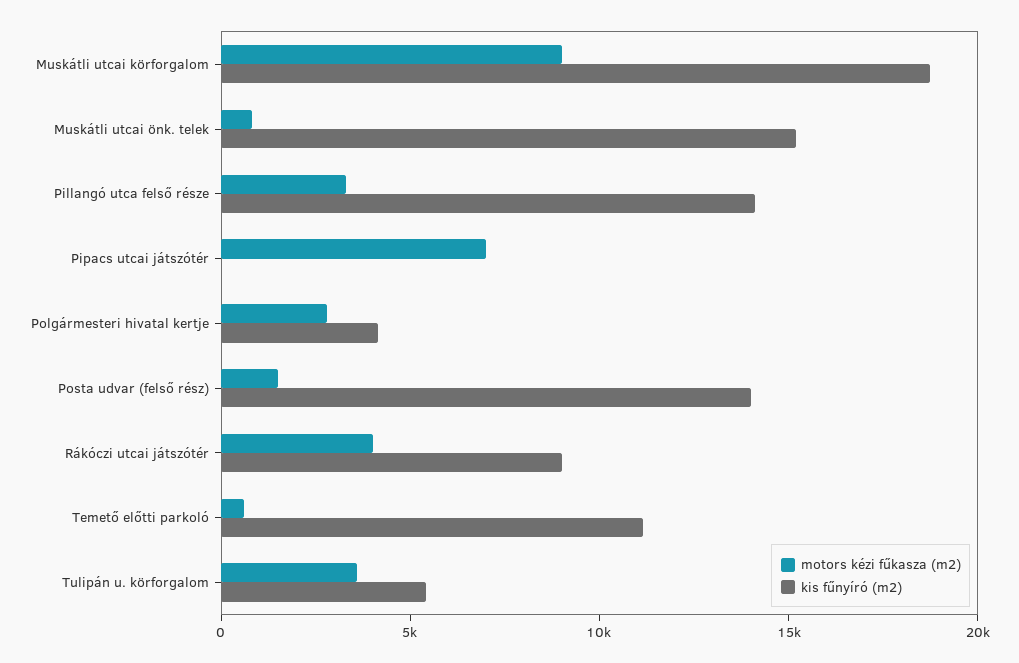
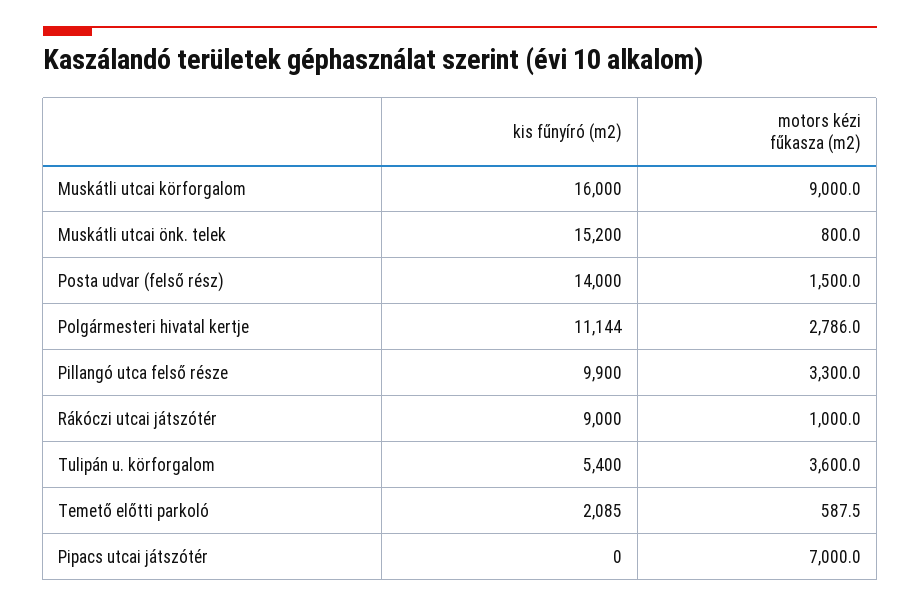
kis fűnyíró (m2), Muskátli utcai körforgalom: 19000 -> 16000
kis fűnyíró (m2), Pillangó utca felső része: 14000 -> 9900
kis fűnyíró (m2), Polgármesteri hivatal kertje: 4000 -> 11144
motors kézi fűkasza (m2), Rákóczi utcai játszótér: 4000 -> 1000
kis fűnyíró (m2), Temető előtti parkoló: 11000 -> 2085

